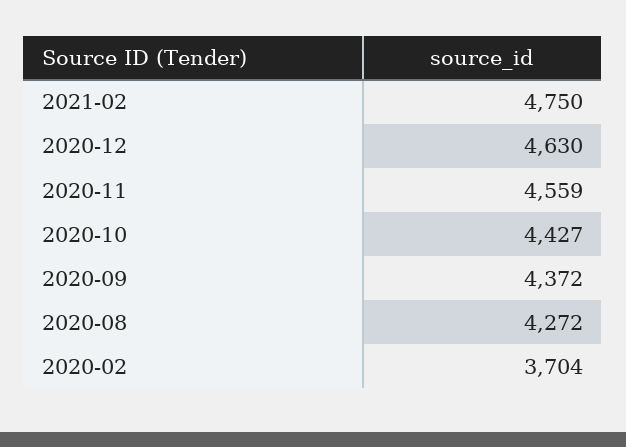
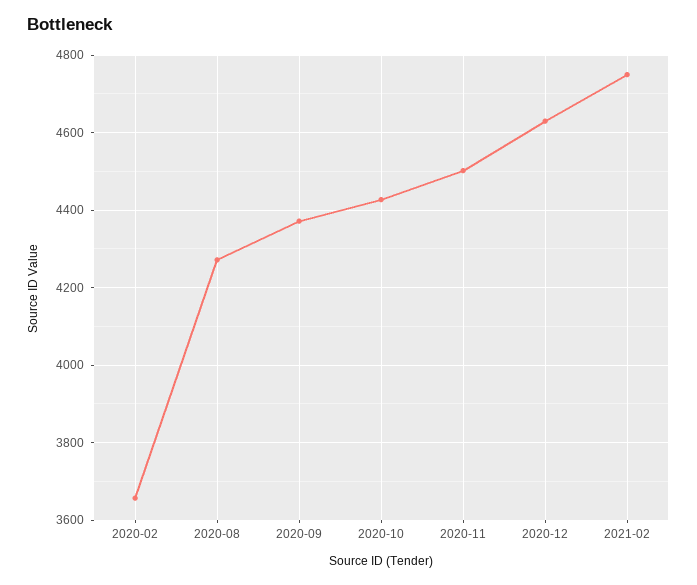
2020-11: 4559 -> 4500
2020-02: 3704 -> 3660

